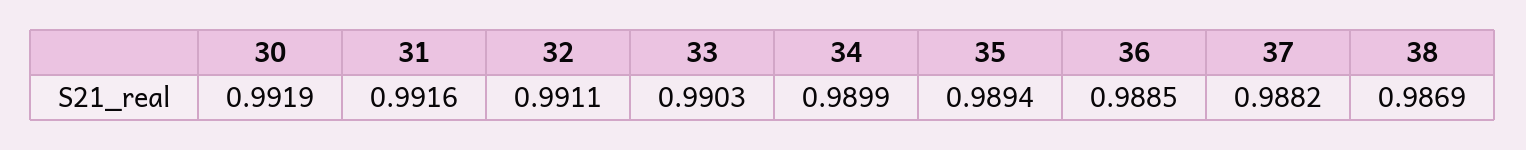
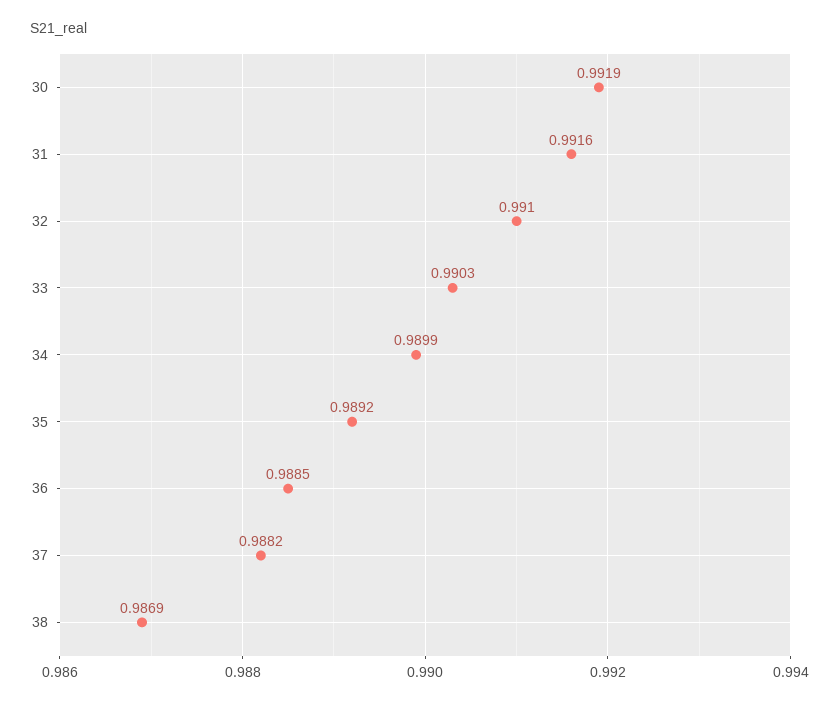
32: 0.9911 -> 0.991
35: 0.9894 -> 0.9892

